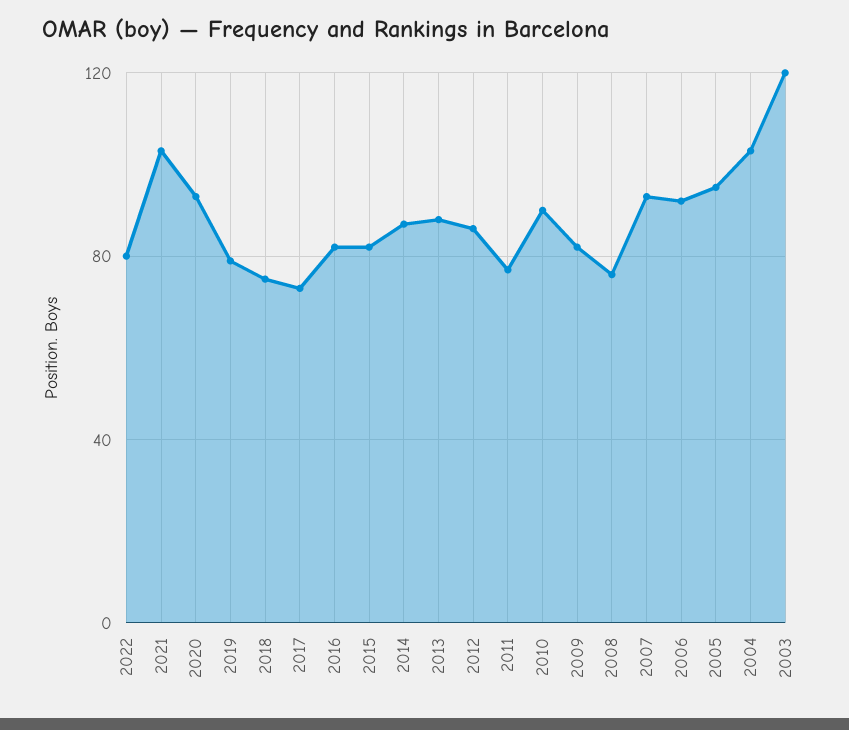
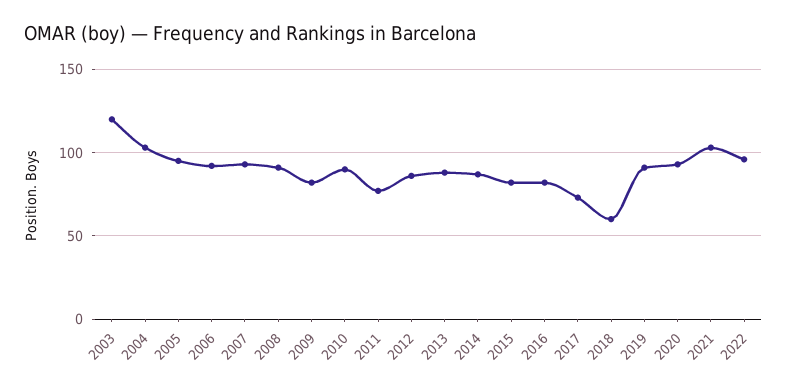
2022: 80 -> 95
2019: 80 -> 90
2018: 75 -> 60
2008: 75 -> 90

